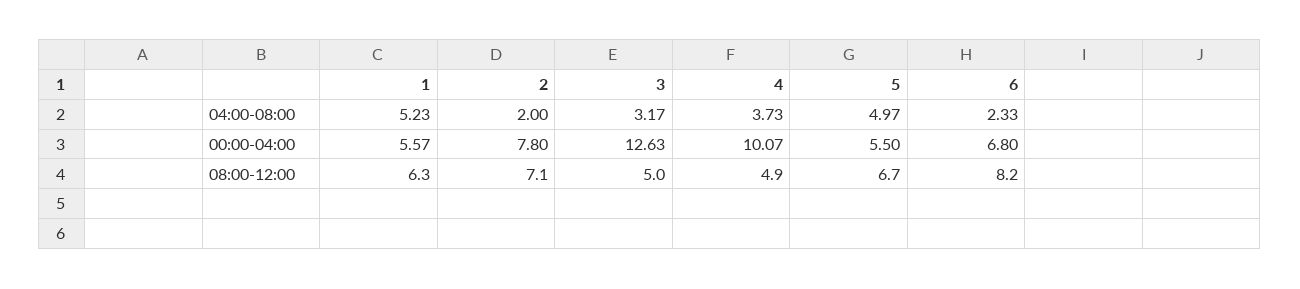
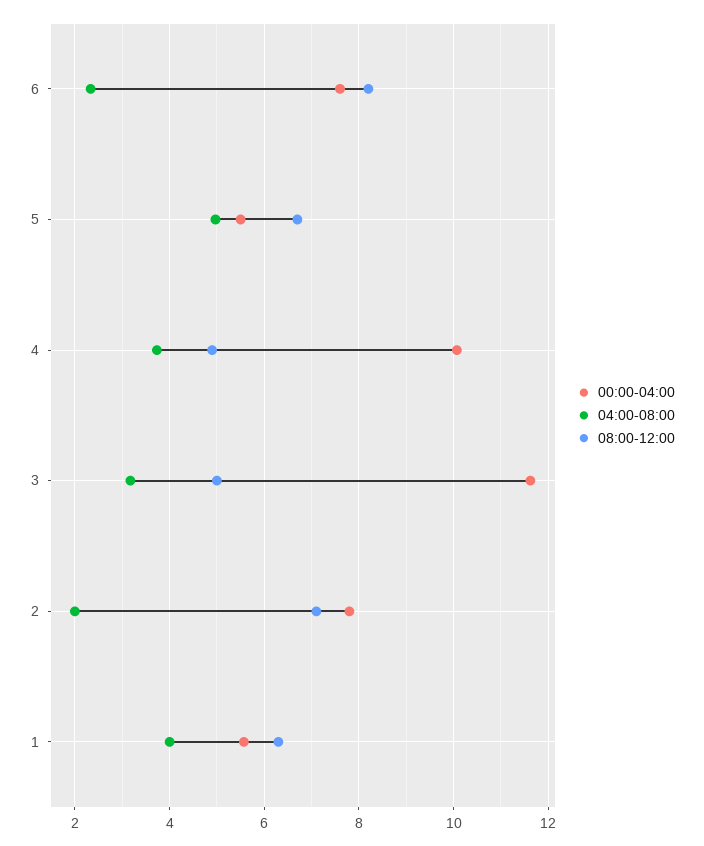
04:00-08:00, 1: 5.23 -> 4
00:00-04:00, 3: 12.63 -> 11.6
00:00-04:00, 6: 6.8 -> 7.6

